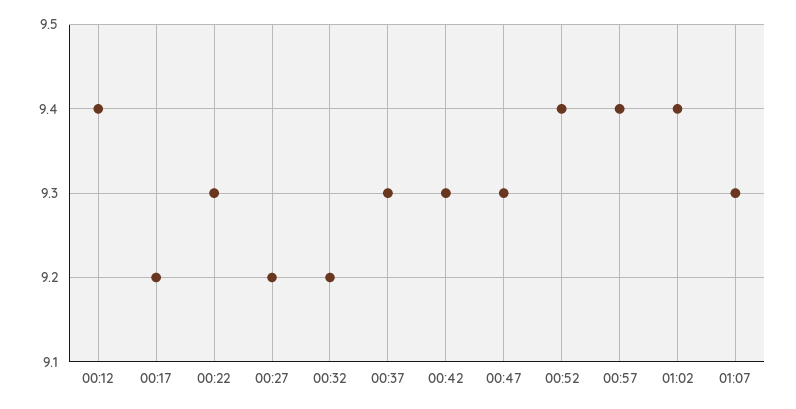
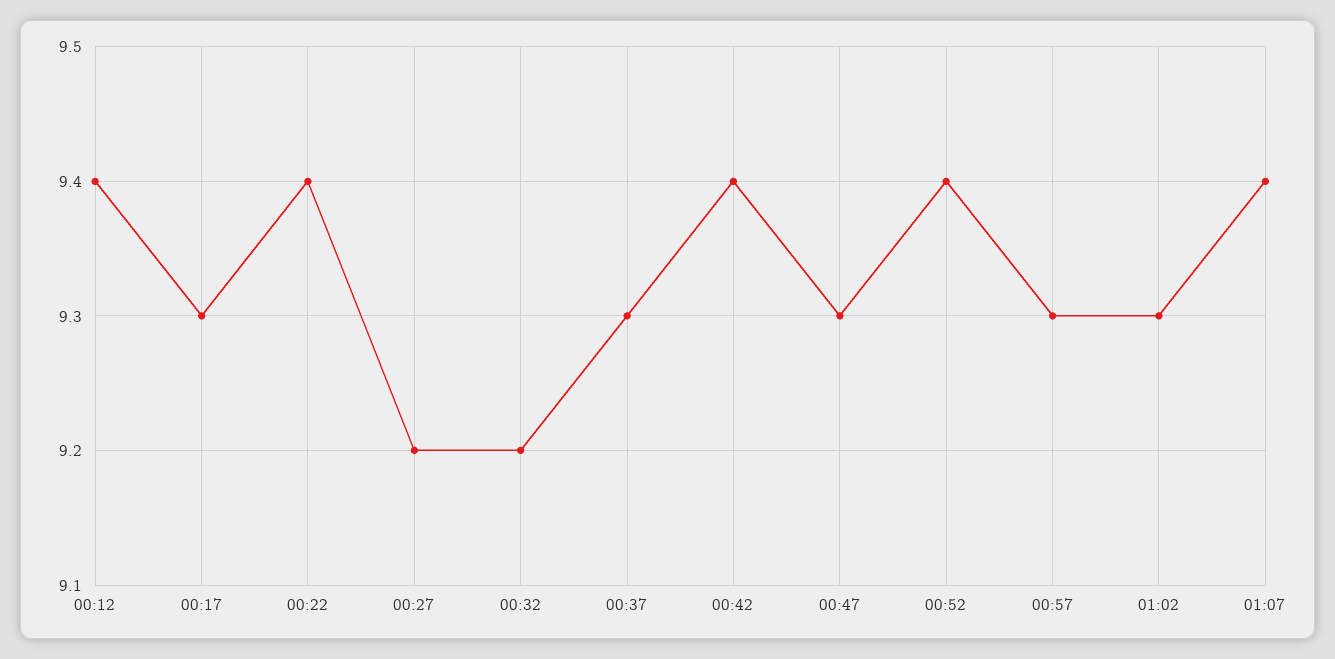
00:17: 9.2 -> 9.3
00:22: 9.3 -> 9.4
00:42: 9.3 -> 9.4
00:57: 9.4 -> 9.3
01:02: 9.4 -> 9.3
01:07: 9.3 -> 9.4

